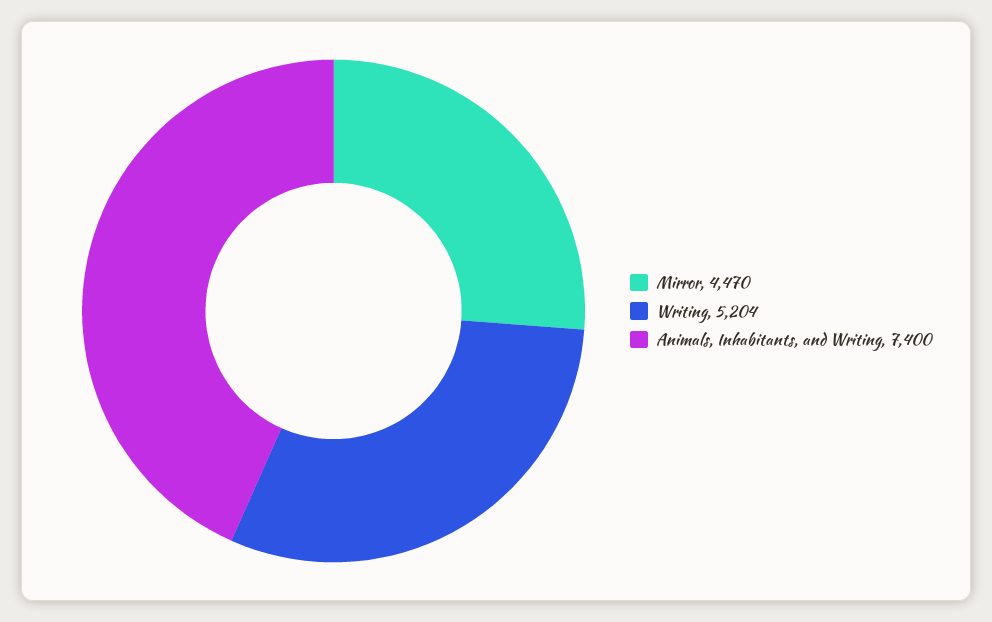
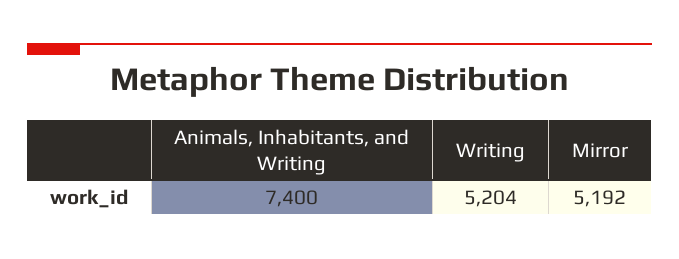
Mirror: 4470 -> 5192

